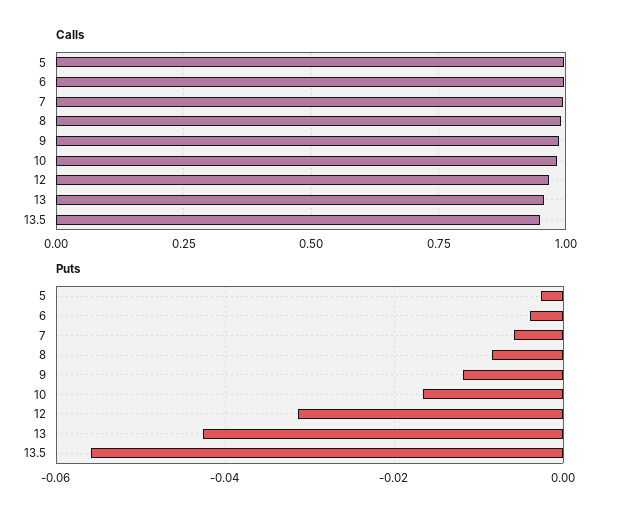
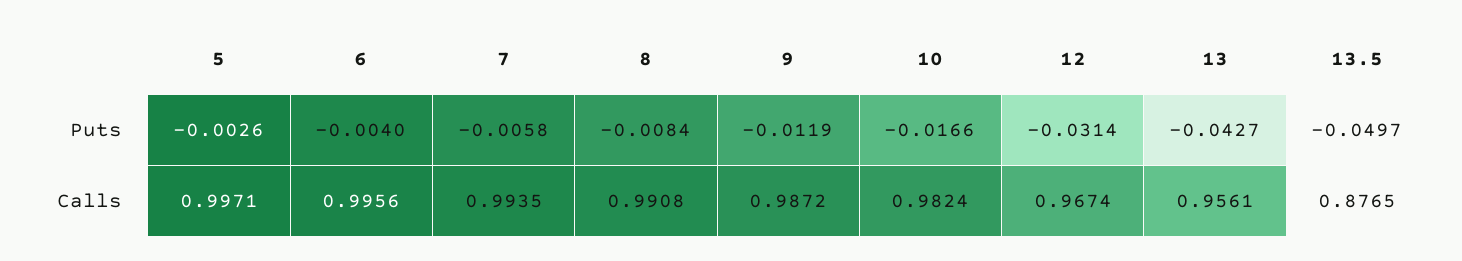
Calls, 13.5: 0.95 -> 0.8765
Puts, 13.5: -0.056 -> -0.0497

